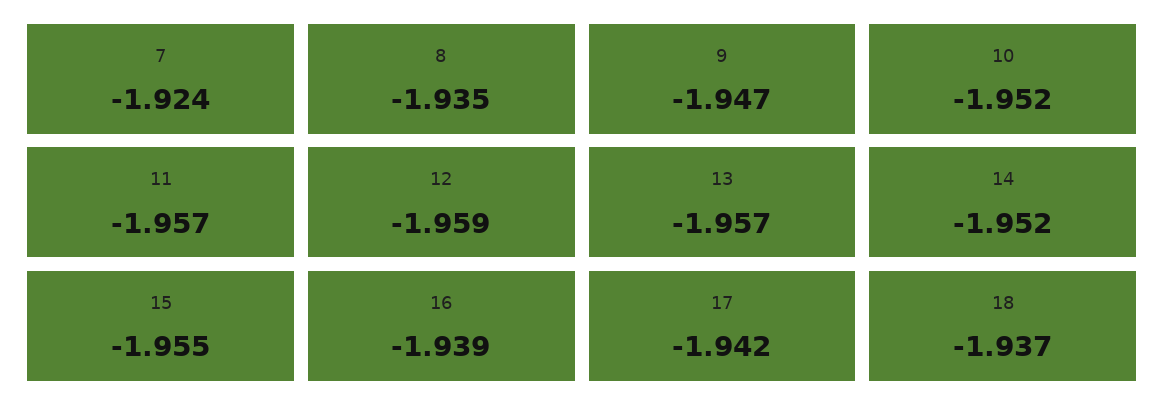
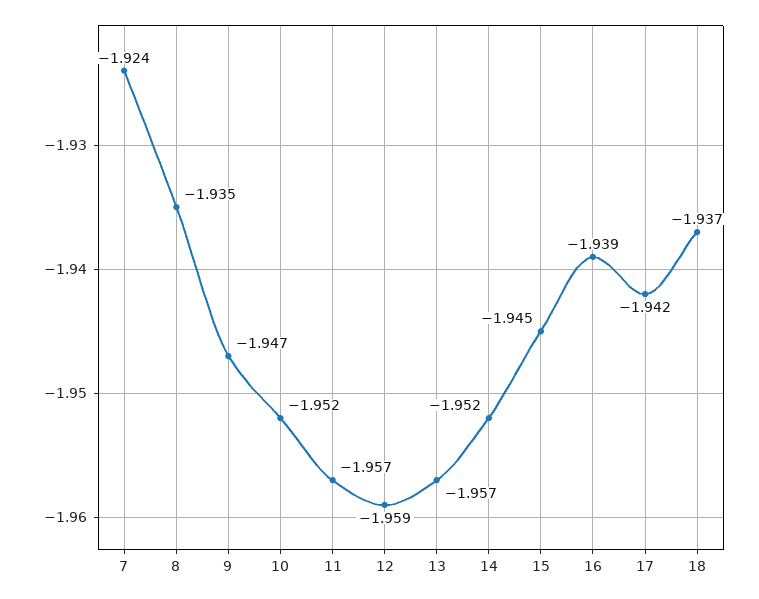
15: -1.955 -> -1.945

